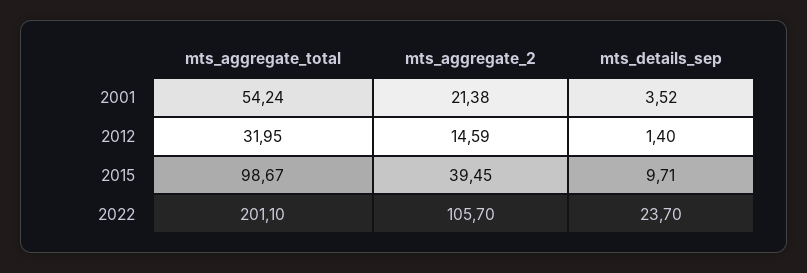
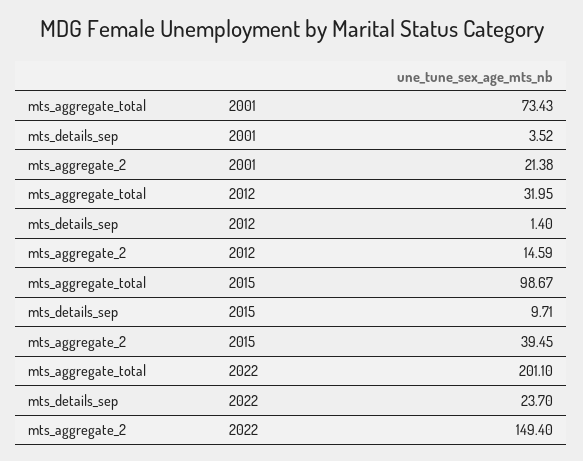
mts_aggregate_total, 2001: 54.24 -> 73.43
mts_aggregate_2, 2022: 105.7 -> 149.4

